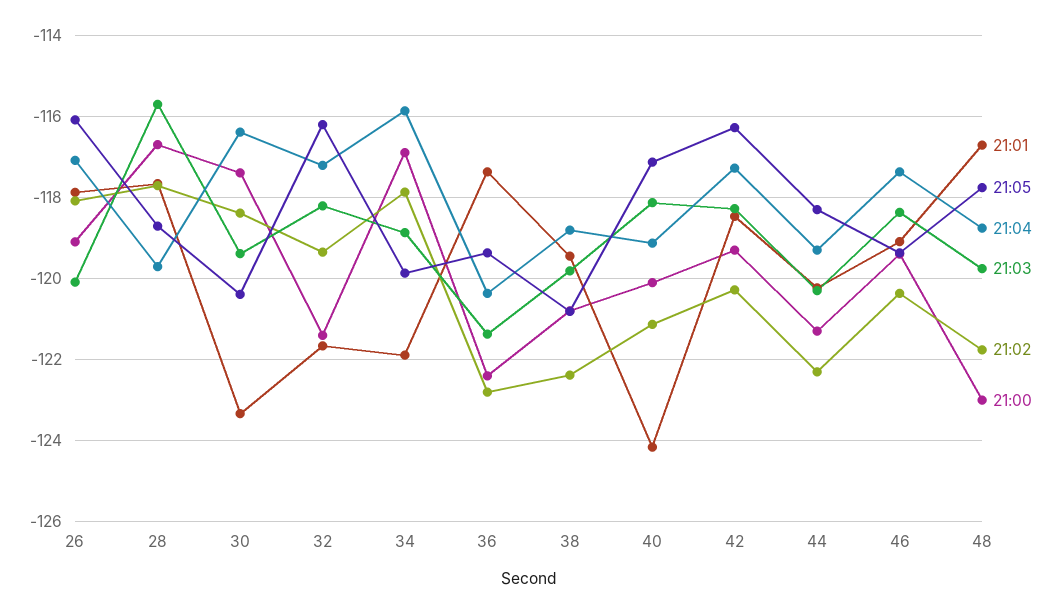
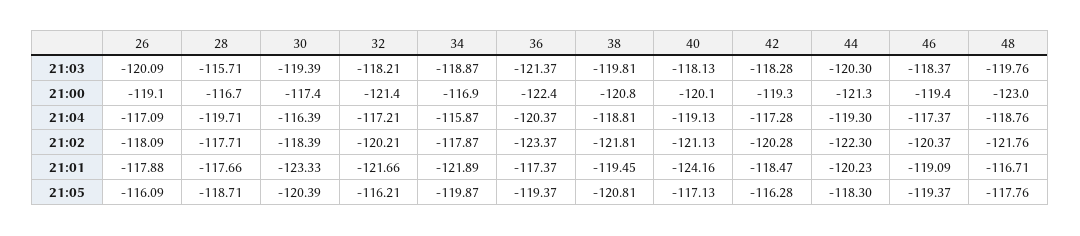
21:02, 32: -119.4 -> -120.21
21:02, 36: -122.8 -> -123.37
21:02, 38: -122.4 -> -121.81

